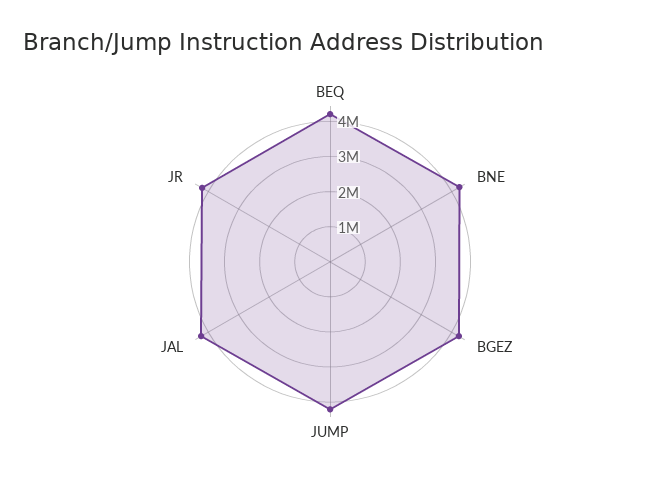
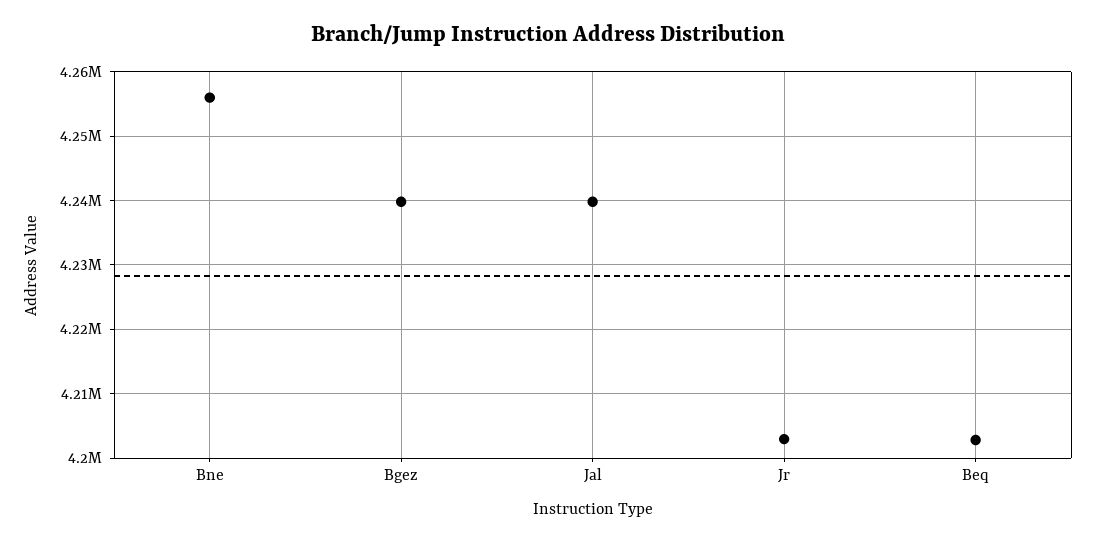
JUMP: 4250000 -> none

